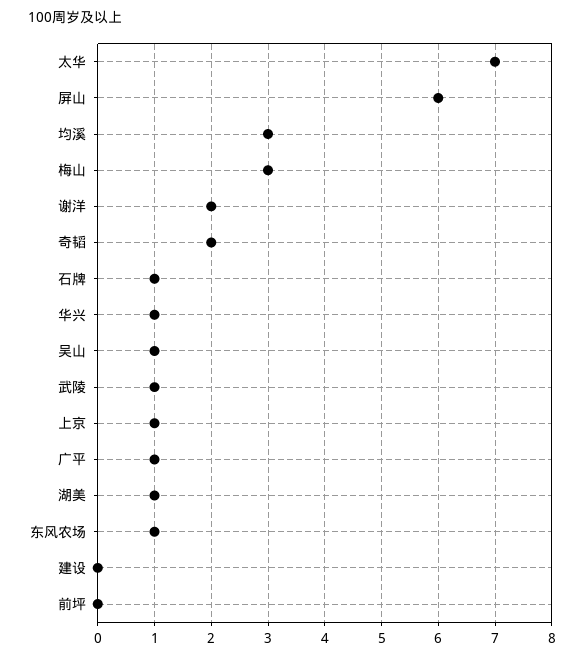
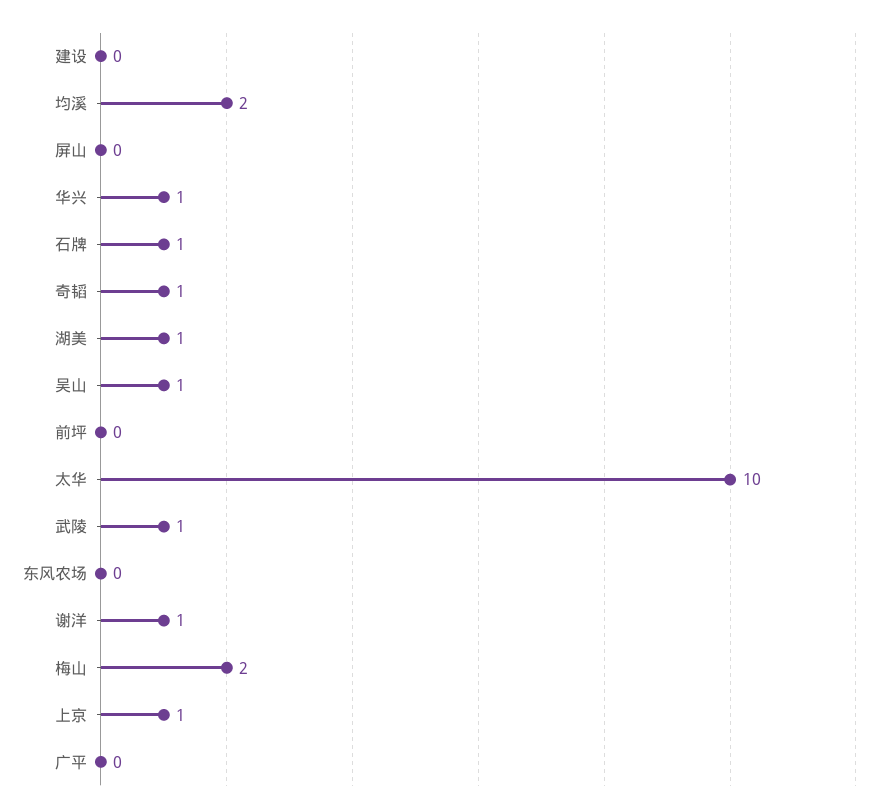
太华: 7 -> 10
屏山: 6 -> 0
均溪: 3 -> 2
梅山: 3 -> 2
谢洋: 2 -> 1
奇韬: 2 -> 1
广平: 1 -> 0
东风农场: 1 -> 0

